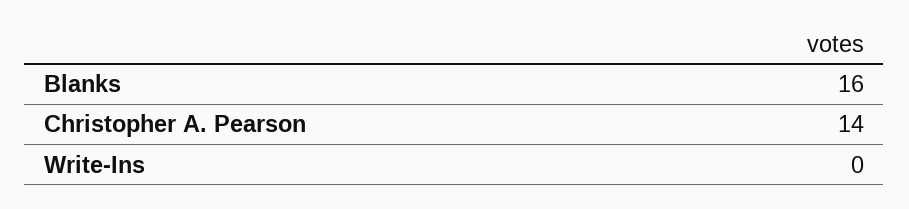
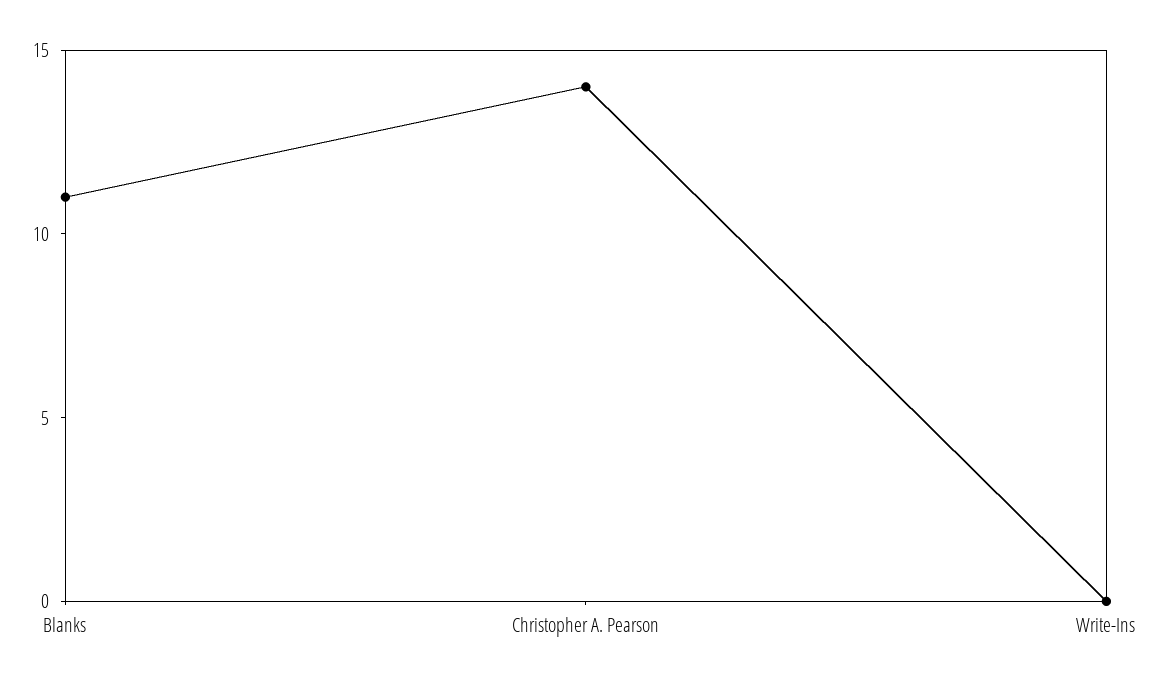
Blanks: 16 -> 11

